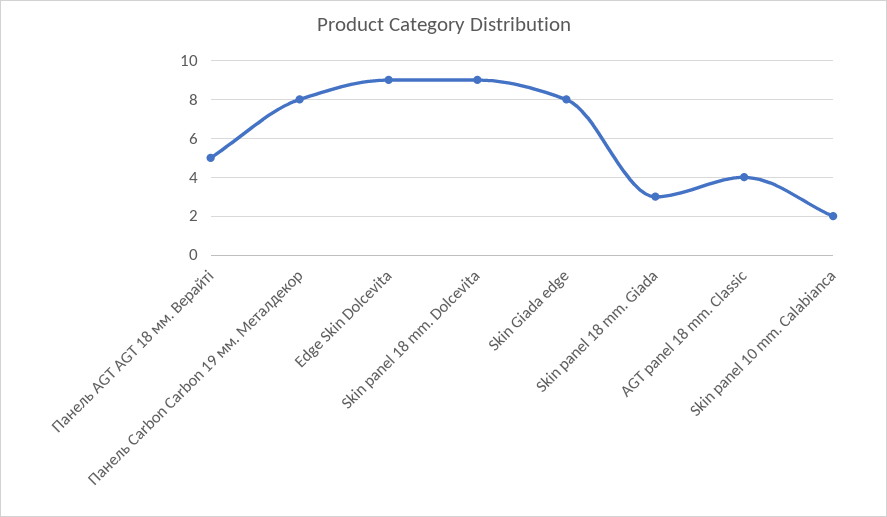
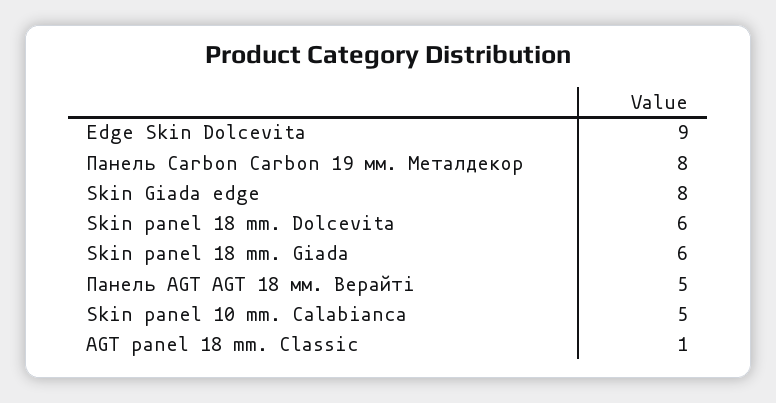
Skin panel 18 mm. Dolcevita: 9 -> 6
Skin panel 18 mm. Giada: 3 -> 6
AGT panel 18 mm. Classic: 4 -> 1
Skin panel 10 mm. Calabianca: 2 -> 5

